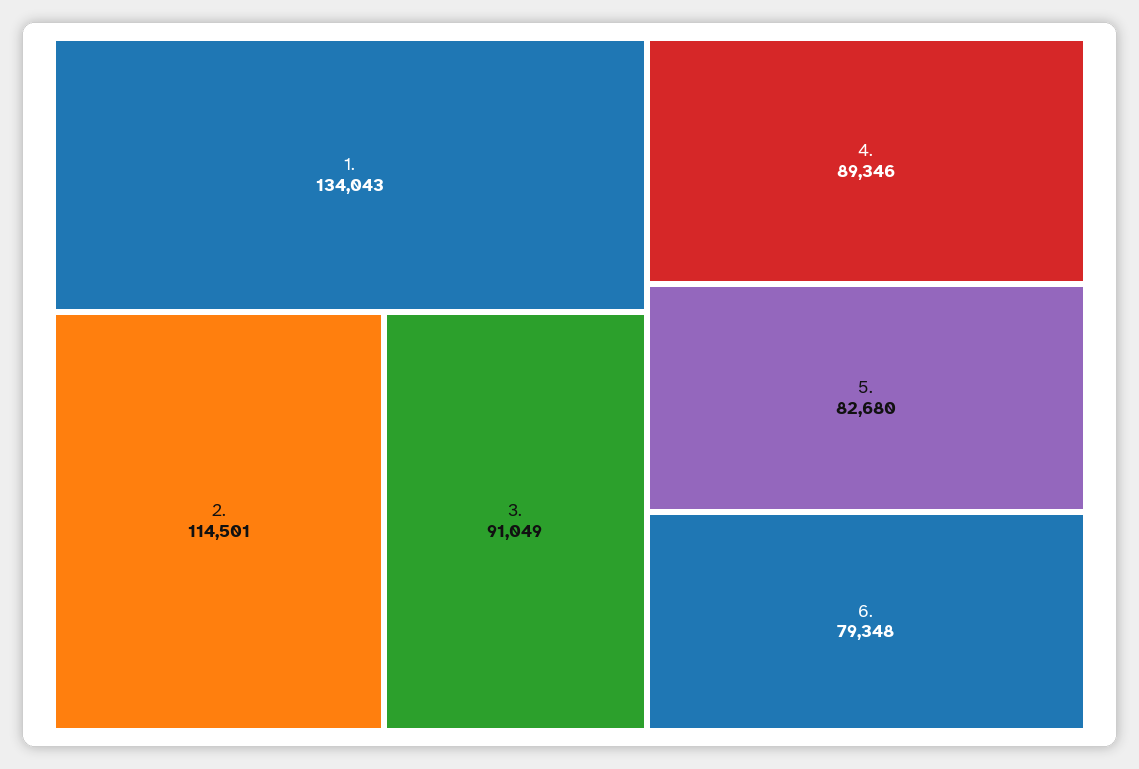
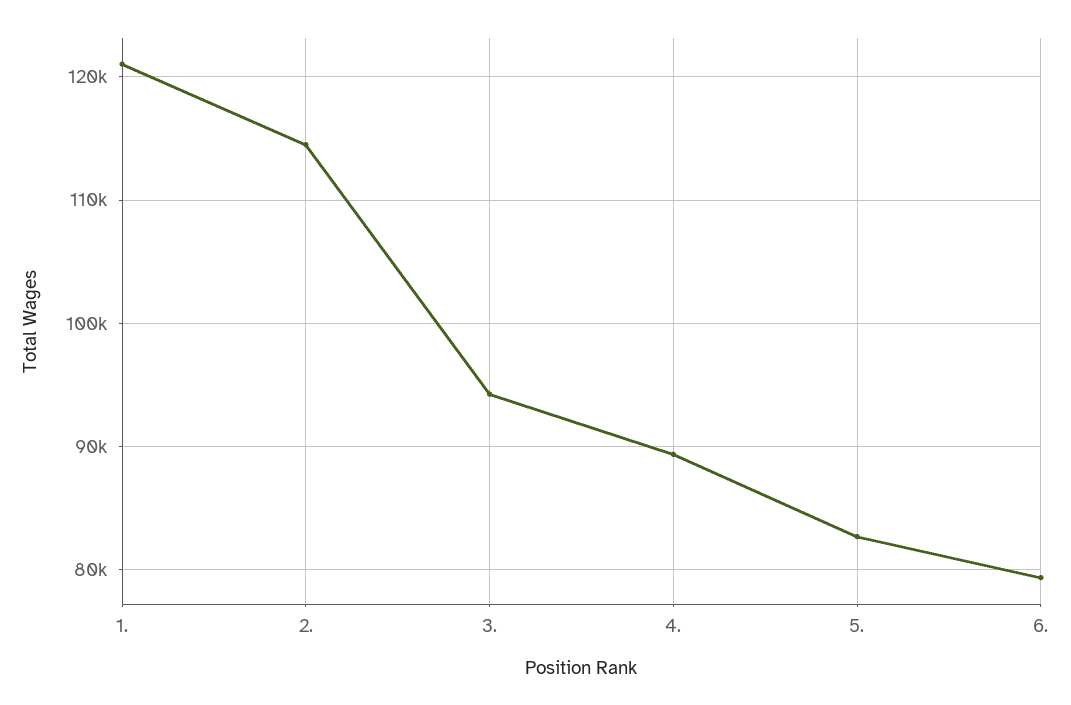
1.: 134043 -> 121000
3.: 91049 -> 94000

